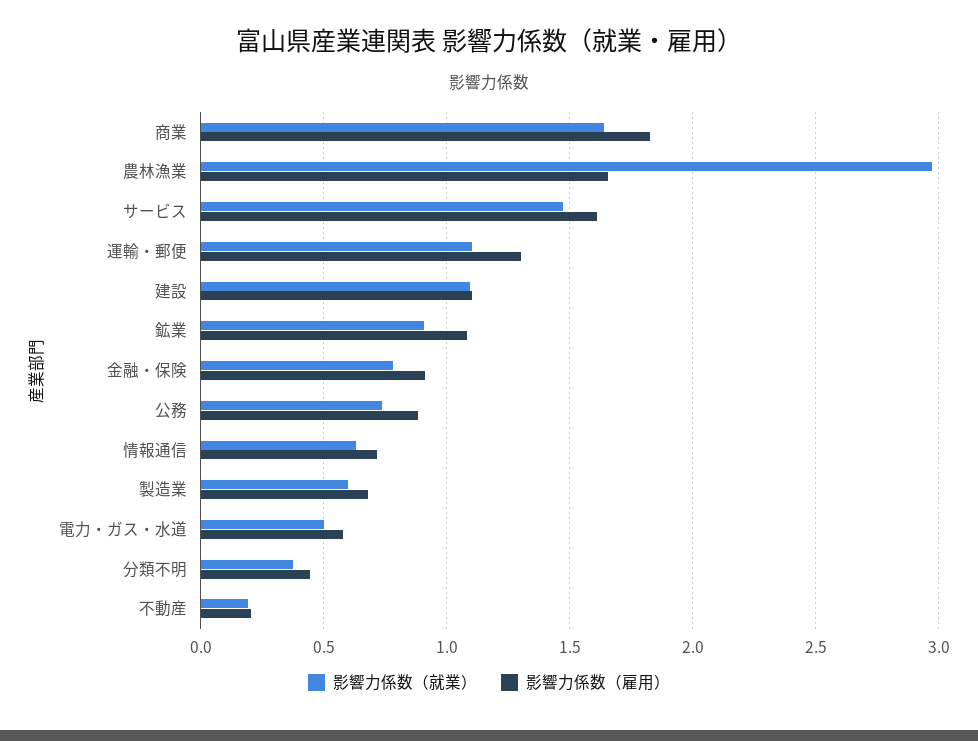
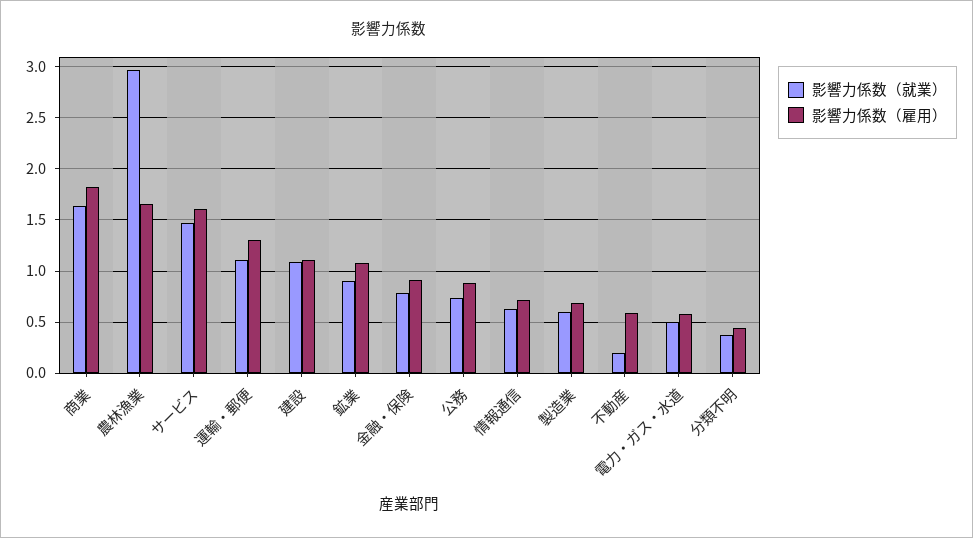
影響力係数（雇用）, 不動産: 0.2 -> 0.6

